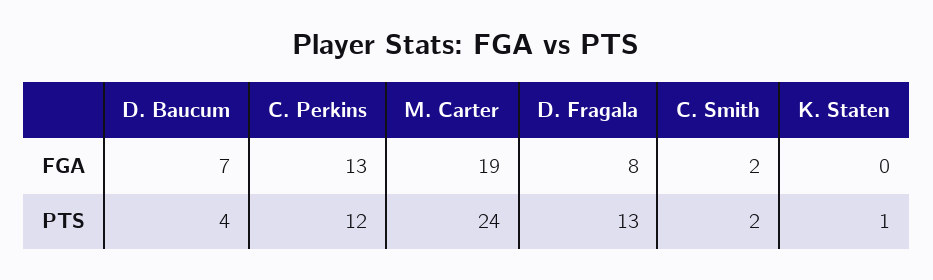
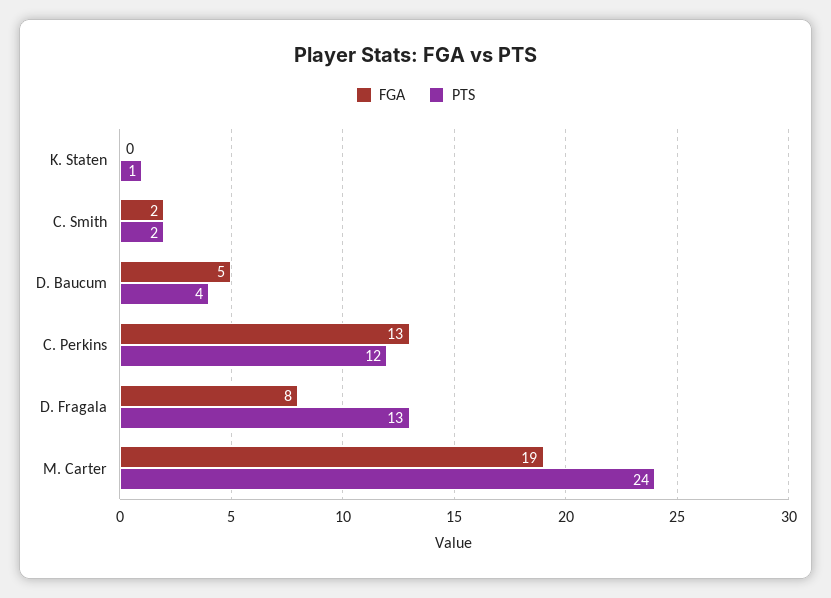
FGA, D. Baucum: 7 -> 5

